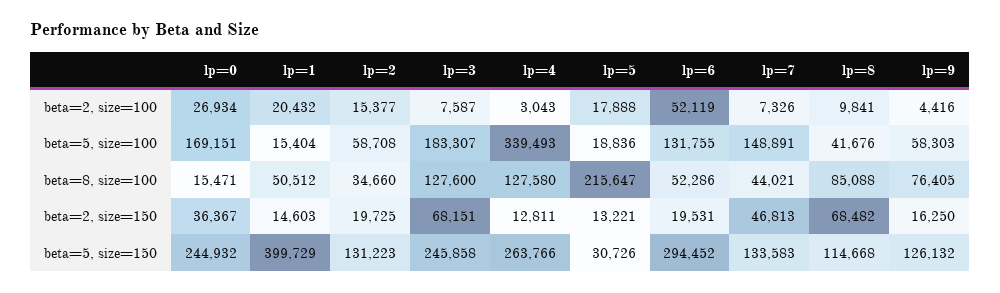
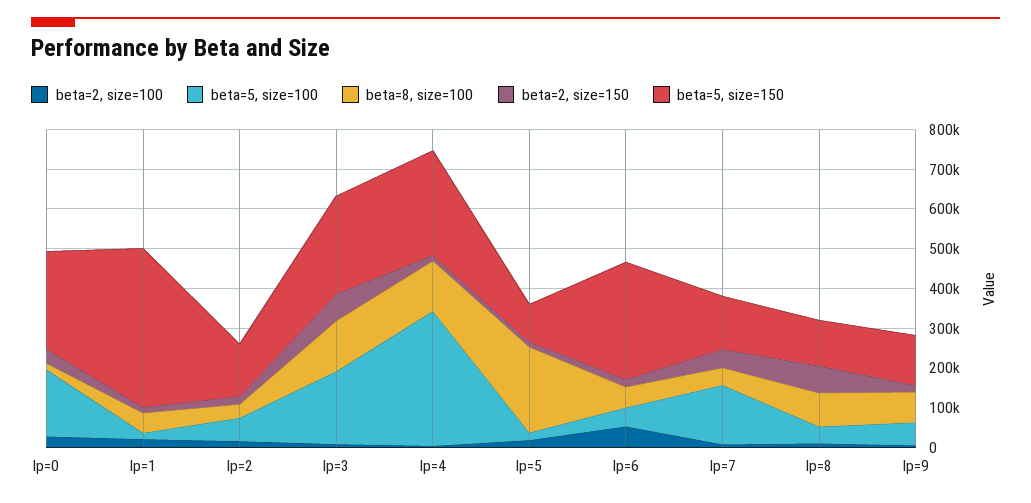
beta=5, size=100, lp=6: 131755 -> 50000
beta=5, size=150, lp=5: 30726 -> 100000

